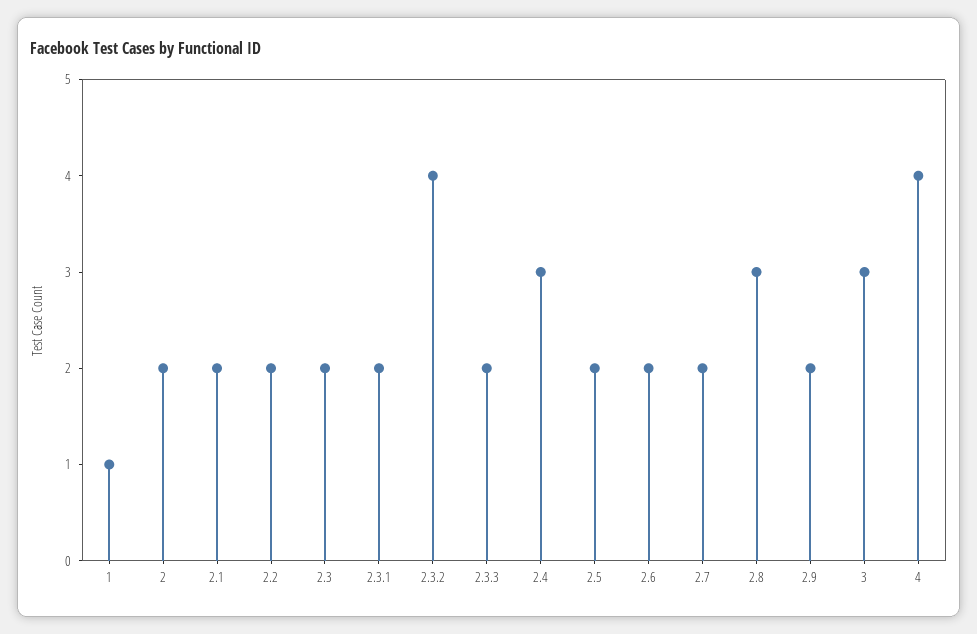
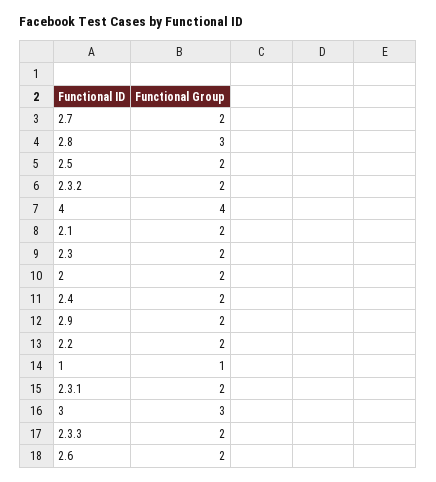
2.3.2: 4 -> 2
2.4: 3 -> 2

